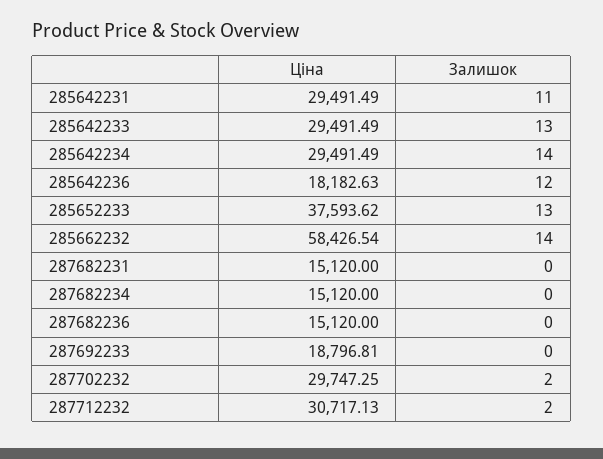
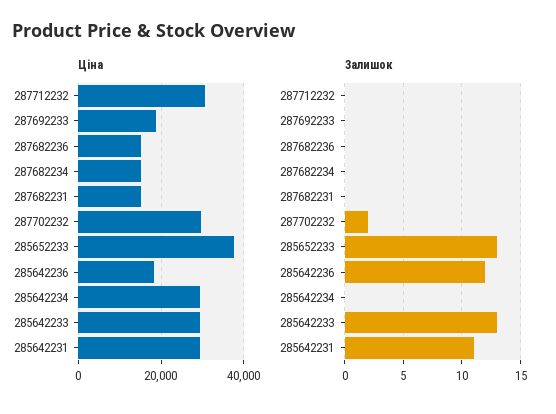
Залишок, 285642234: 14 -> 0
Ціна, 285662232: 58426.54 -> none
Залишок, 285662232: 14 -> none
Залишок, 287712232: 2 -> 0

